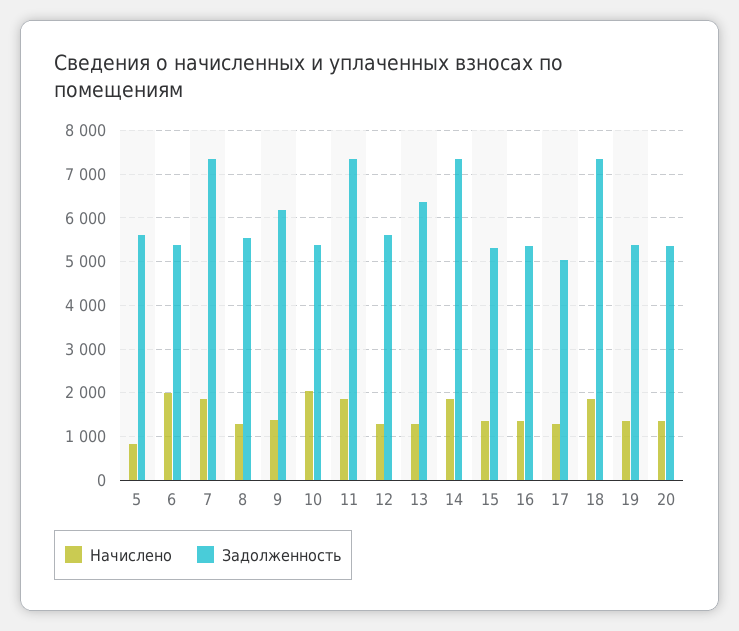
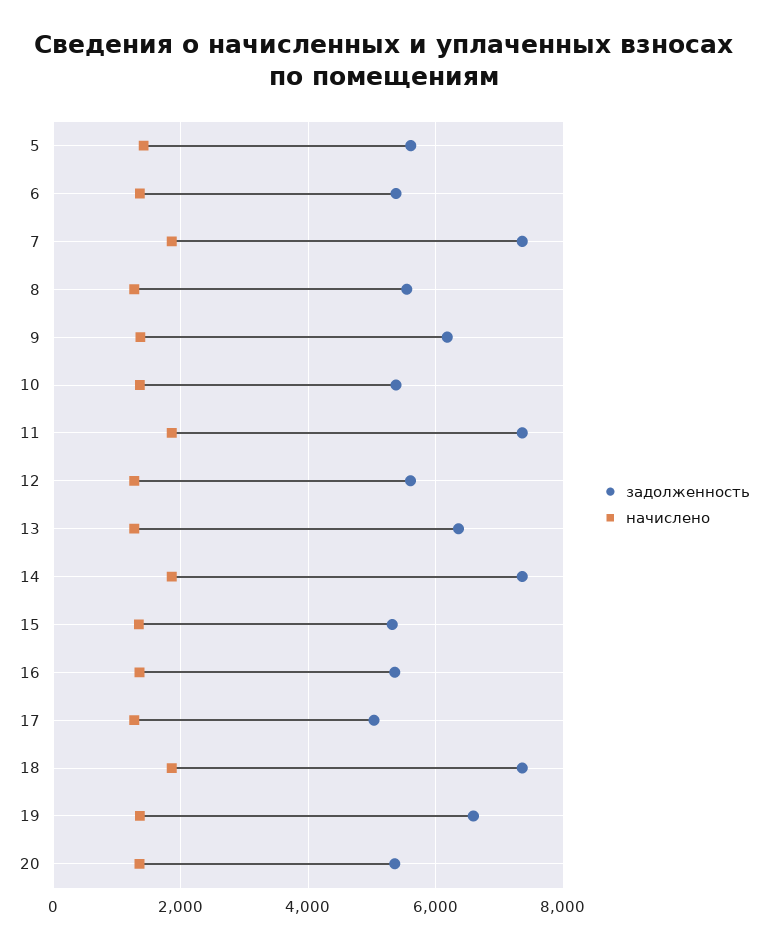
Начислено, 5: 800 -> 1400
Начислено, 6: 2000 -> 1400
Начислено, 10: 2000 -> 1400
Задолженность, 19: 5400 -> 6600

